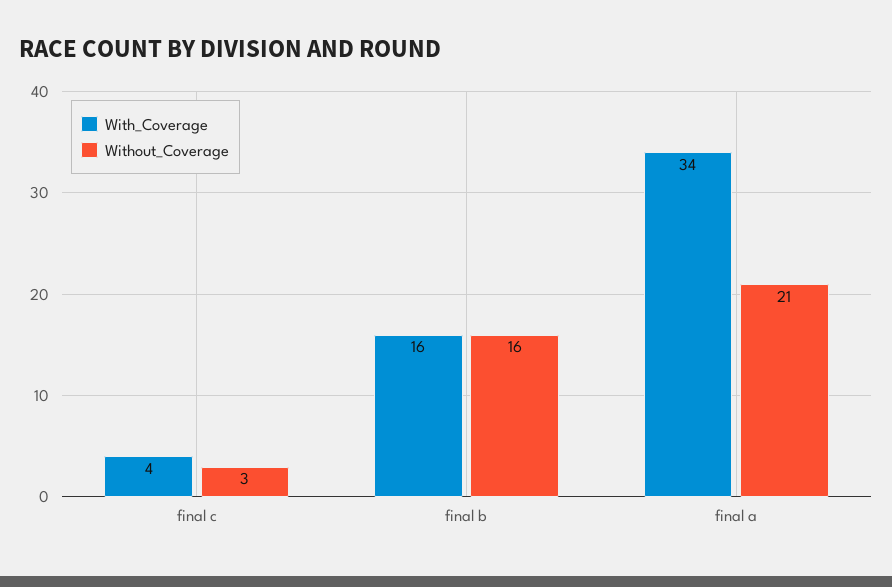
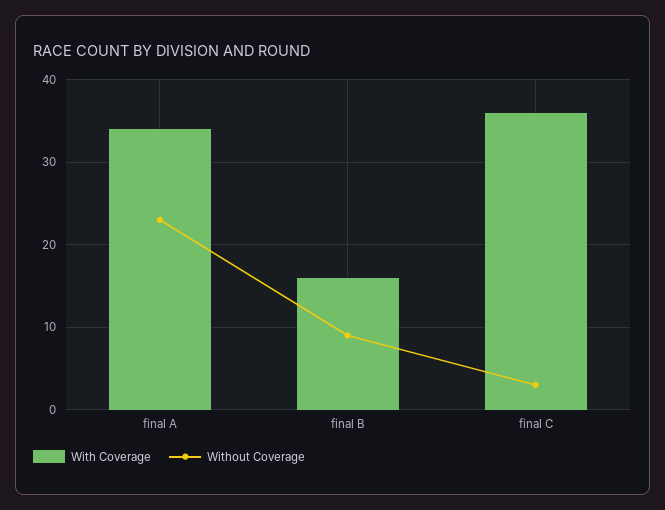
With_Coverage, final c: 4 -> 36
Without_Coverage, final b: 16 -> 9
Without_Coverage, final a: 21 -> 23

